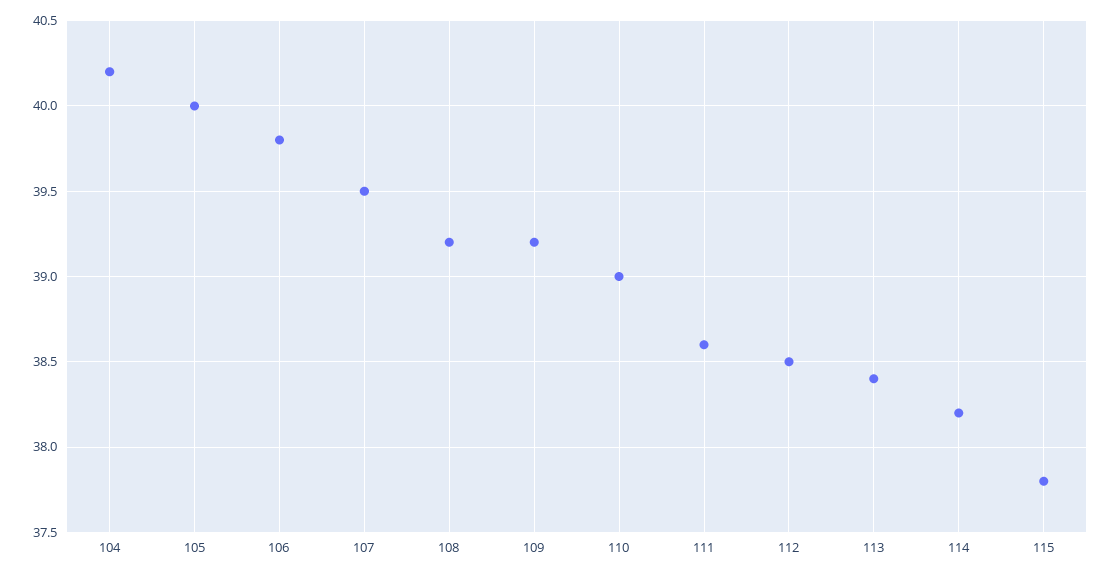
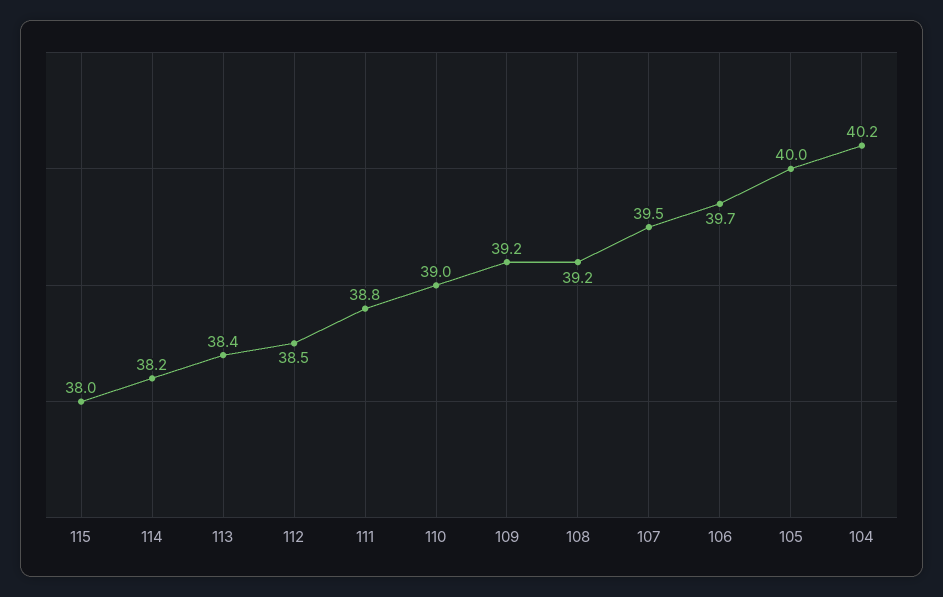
106: 39.8 -> 39.7
111: 38.6 -> 38.8
115: 37.8 -> 38

